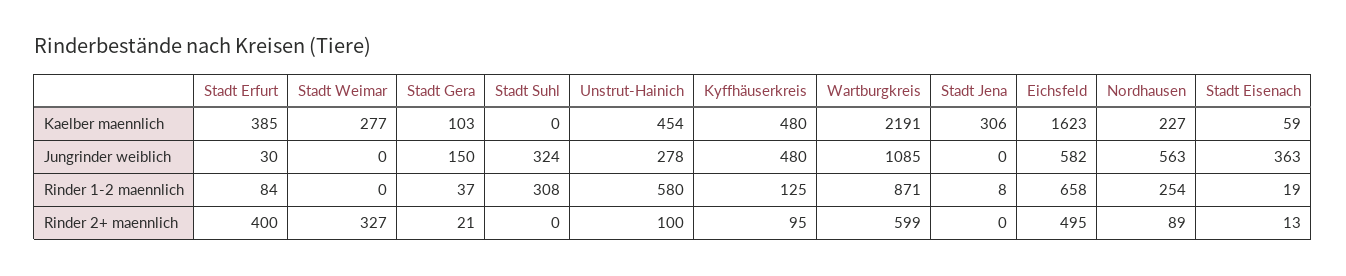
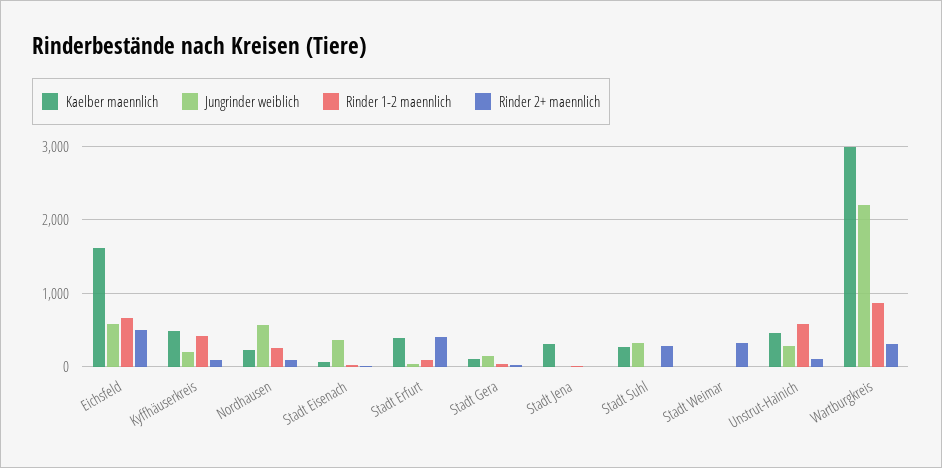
Kaelber maennlich, Stadt Weimar: 277 -> 0
Kaelber maennlich, Stadt Suhl: 0 -> 300
Kaelber maennlich, Wartburgkreis: 2191 -> 3000
Jungrinder weiblich, Kyffhäuserkreis: 480 -> 200
Jungrinder weiblich, Wartburgkreis: 1085 -> 2200
Rinder 1-2 maennlich, Stadt Suhl: 308 -> 0
Rinder 1-2 maennlich, Kyffhäuserkreis: 125 -> 400
Rinder 2+ maennlich, Stadt Suhl: 0 -> 300
Rinder 2+ maennlich, Wartburgkreis: 599 -> 300

